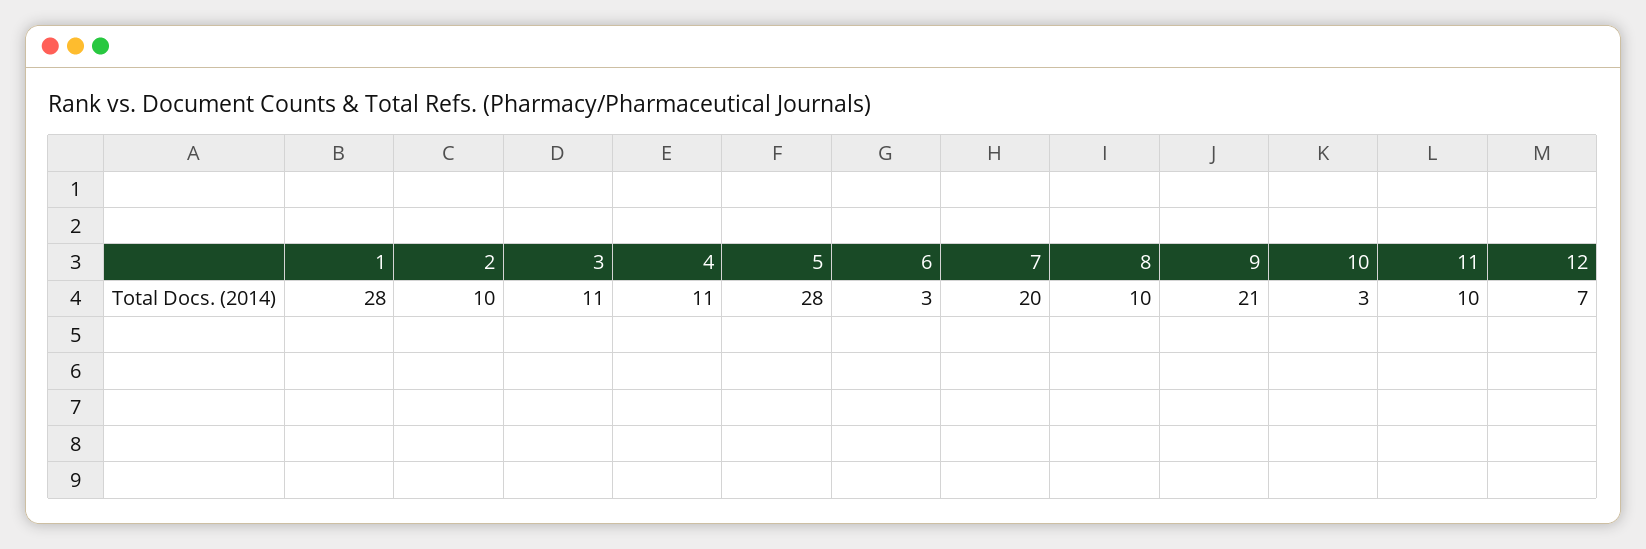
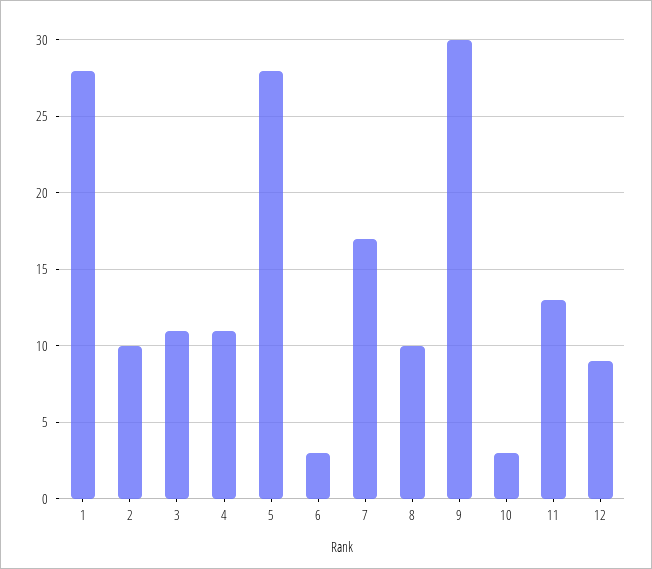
7: 20 -> 17
9: 21 -> 30
11: 10 -> 13
12: 7 -> 9

